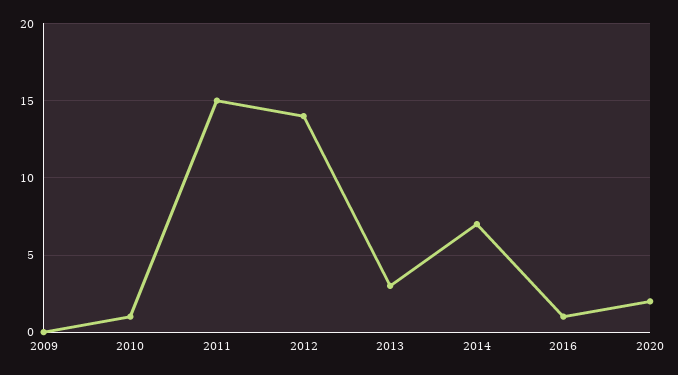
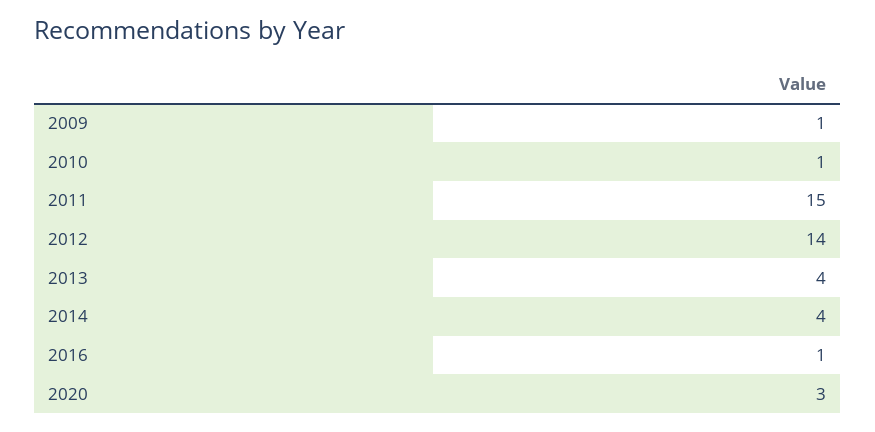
2009: 0 -> 1
2013: 3 -> 4
2014: 7 -> 4
2020: 2 -> 3

